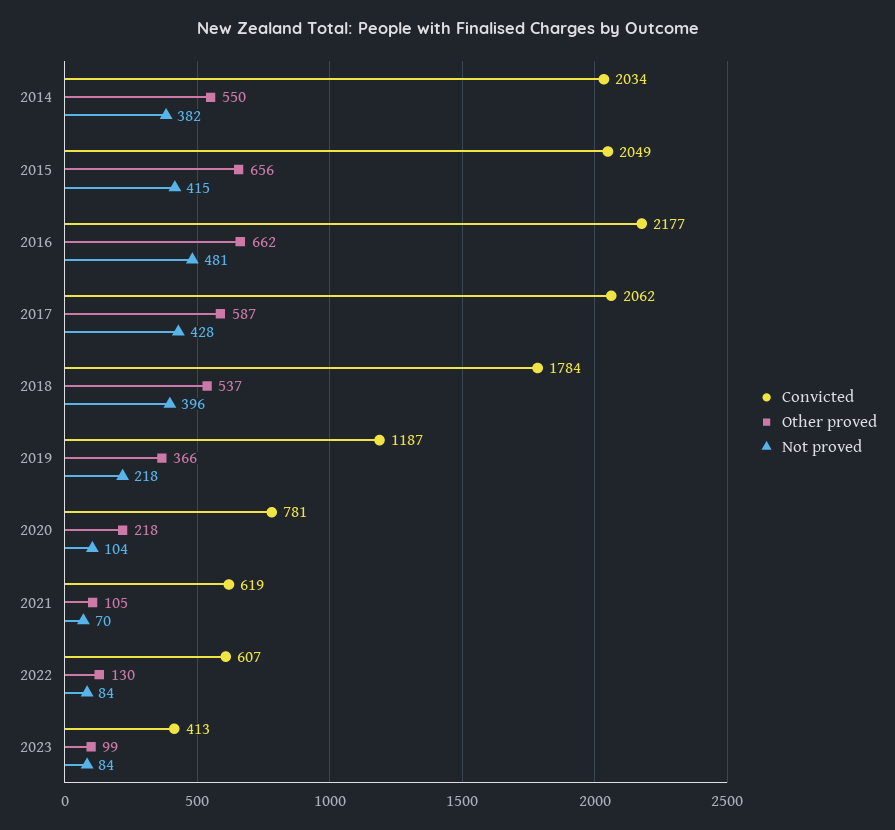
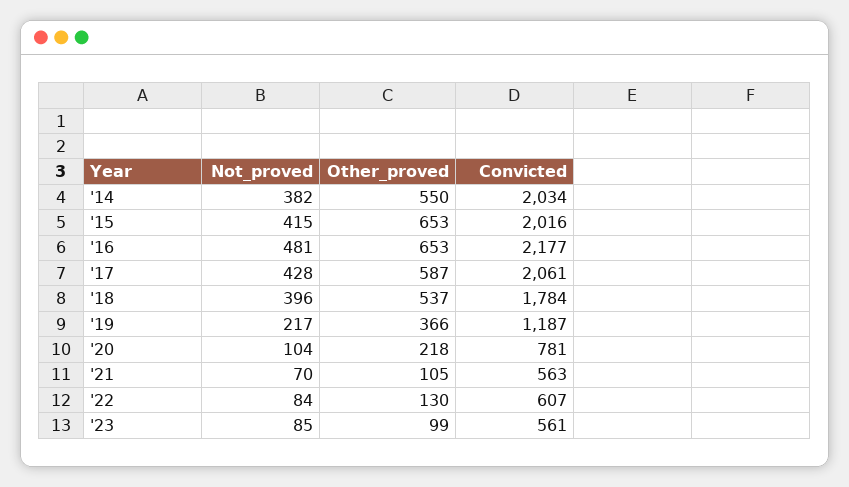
Convicted, 2015: 2049 -> 2016
Other proved, 2015: 656 -> 653
Other proved, 2016: 662 -> 653
Convicted, 2017: 2062 -> 2061
Not proved, 2019: 218 -> 217
Convicted, 2021: 619 -> 563
Convicted, 2023: 413 -> 561
Not proved, 2023: 84 -> 85

